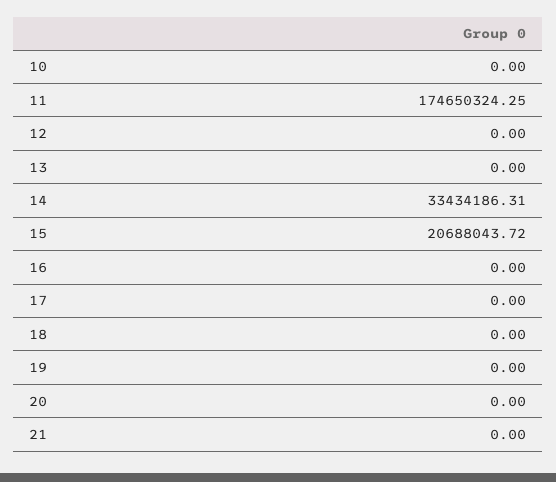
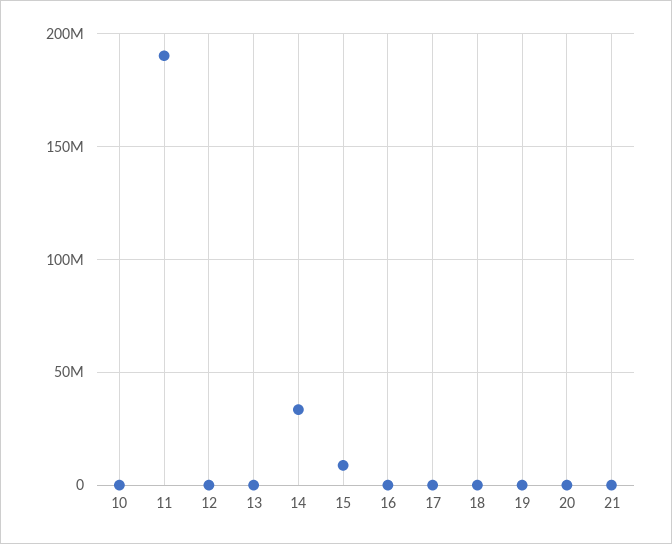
11: 174650324.25 -> 190000000
15: 20688043.72 -> 10000000

